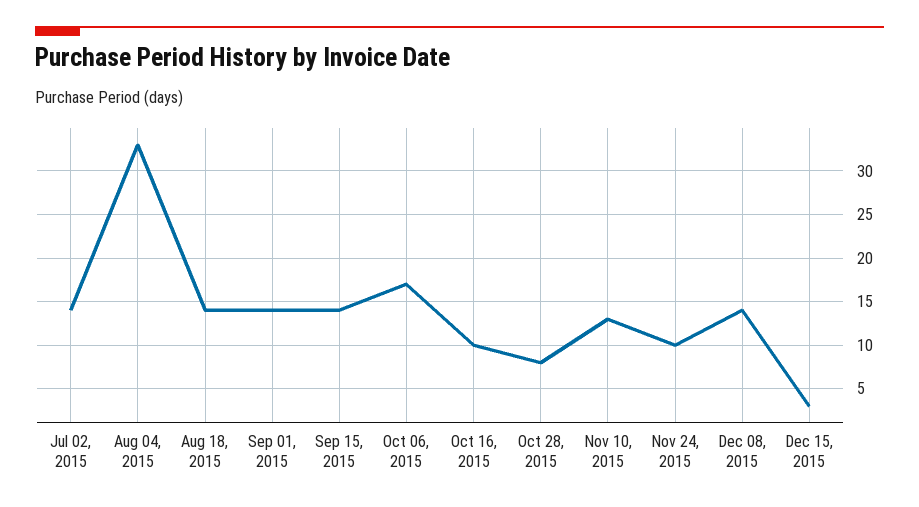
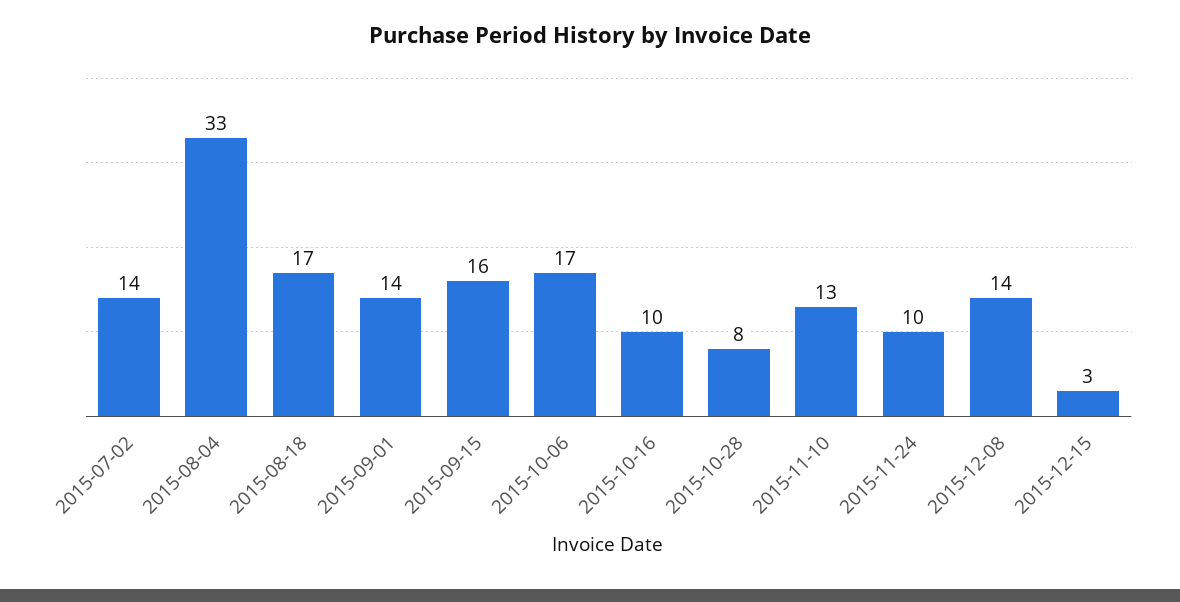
Aug 18, 2015: 14 -> 17
Sep 15, 2015: 14 -> 16

